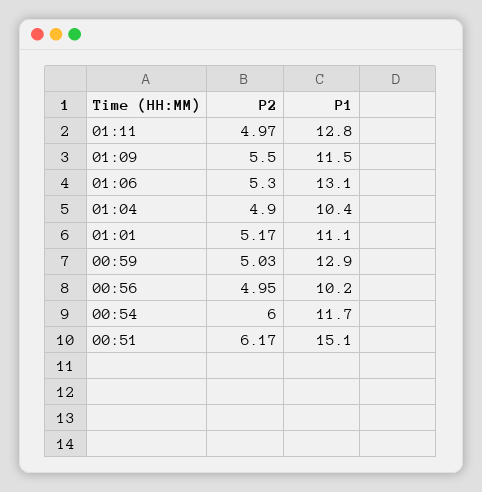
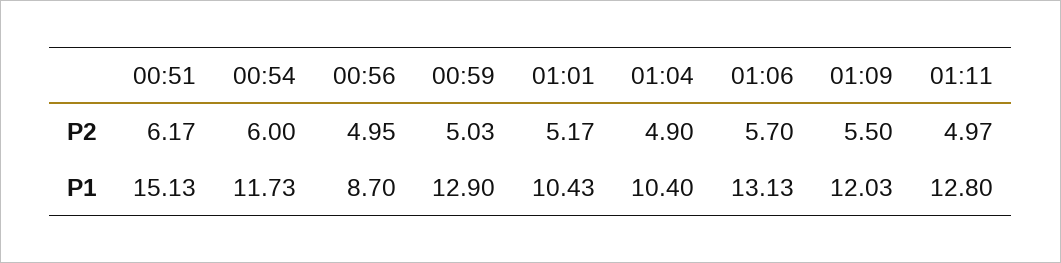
P1, 01:09: 11.5 -> 12.03
P2, 01:06: 5.3 -> 5.7
P1, 01:01: 11.1 -> 10.43
P1, 00:56: 10.2 -> 8.7

